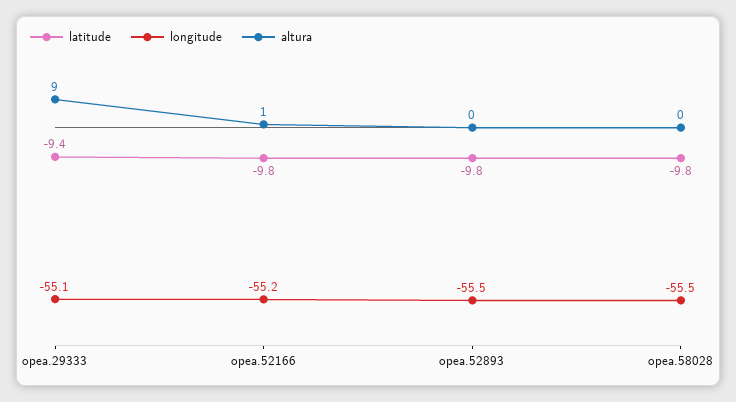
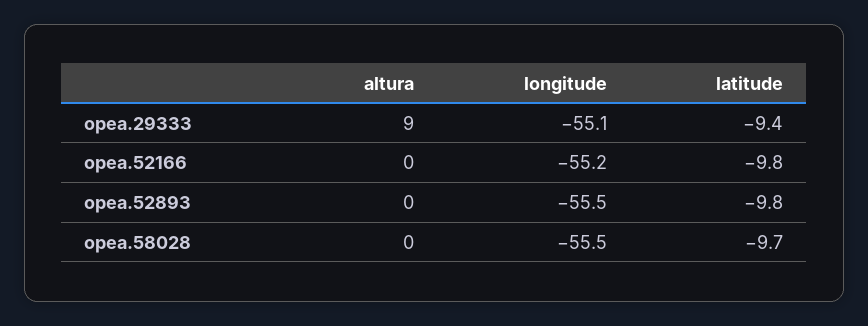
altura, opea.52166: 1 -> 0
latitude, opea.58028: -9.8 -> -9.7

